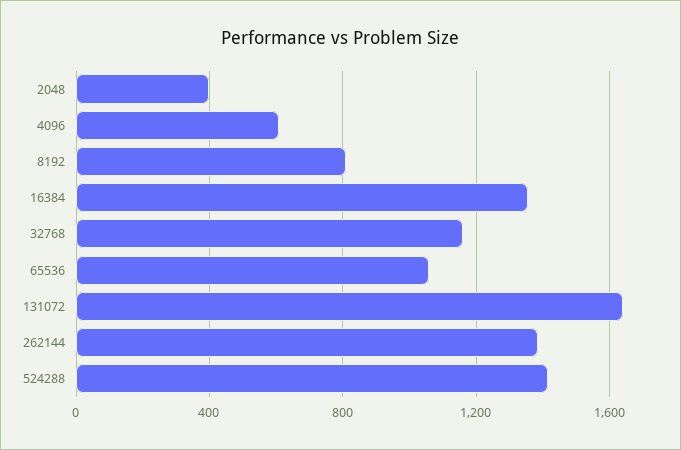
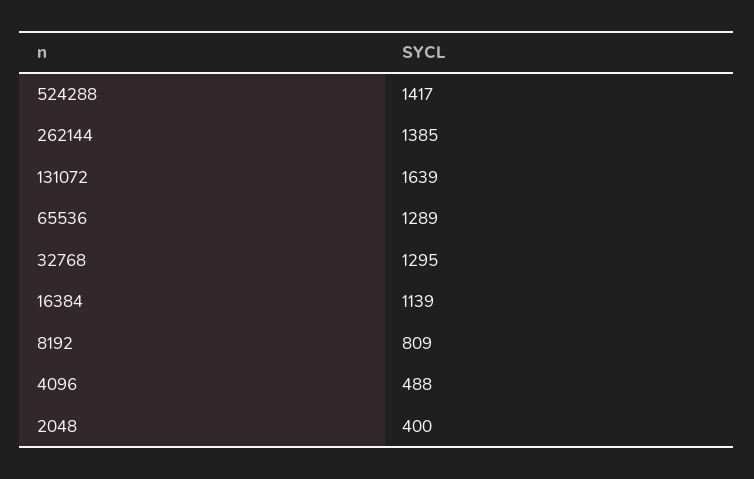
4096: 600 -> 488
16384: 1350 -> 1139
32768: 1150 -> 1295
65536: 1050 -> 1289

